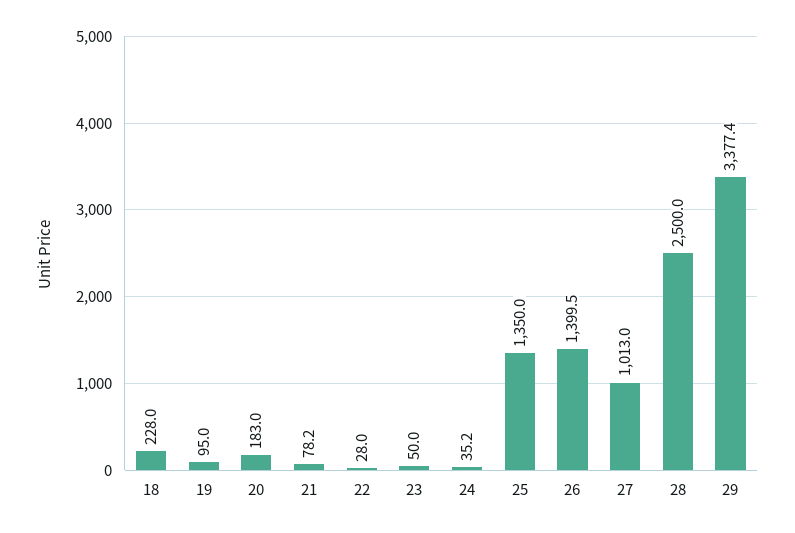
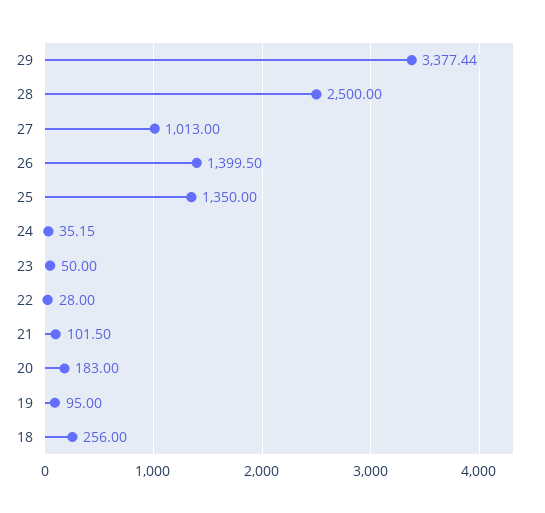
18: 228 -> 256
21: 78.2 -> 101.5

